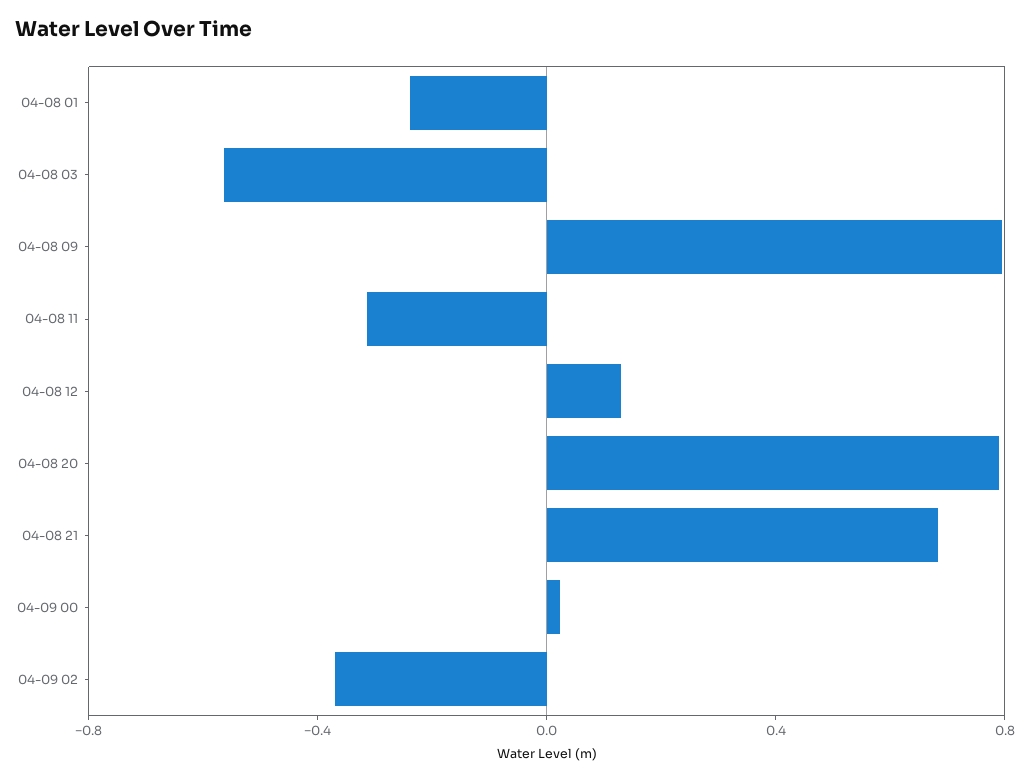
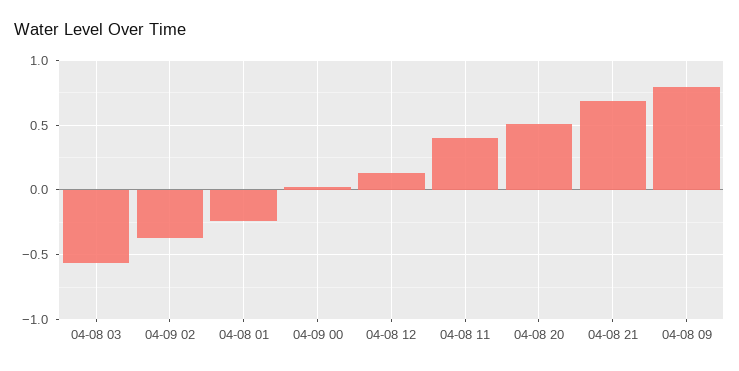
04-08 11: -0.3 -> 0.4
04-08 20: 0.8 -> 0.5

